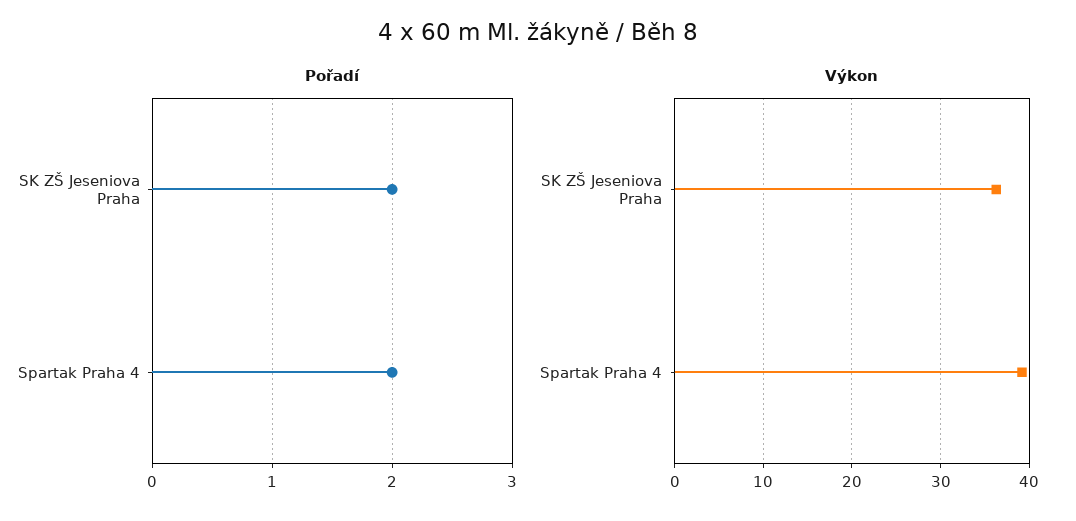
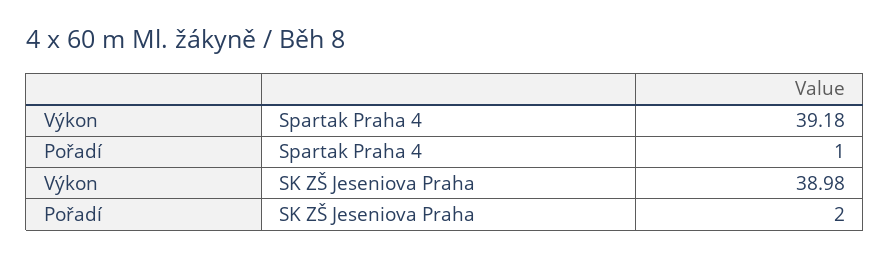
Pořadí, Spartak Praha 4: 2 -> 1
Výkon, SK ZŠ Jeseniova Praha: 36 -> 38.98

